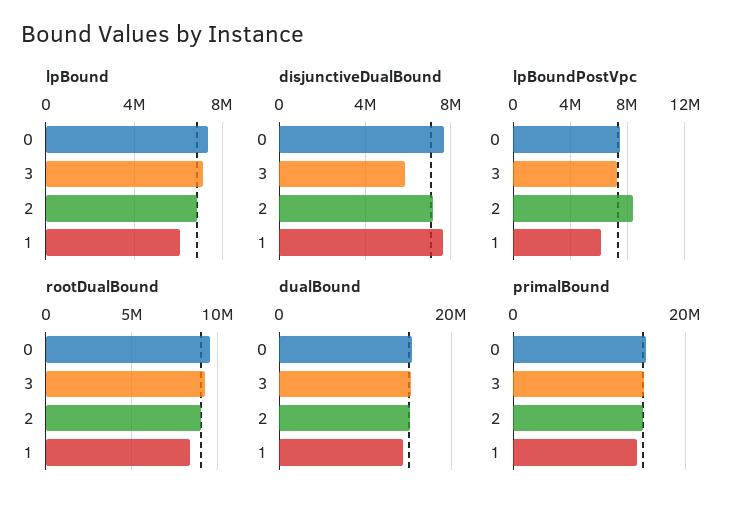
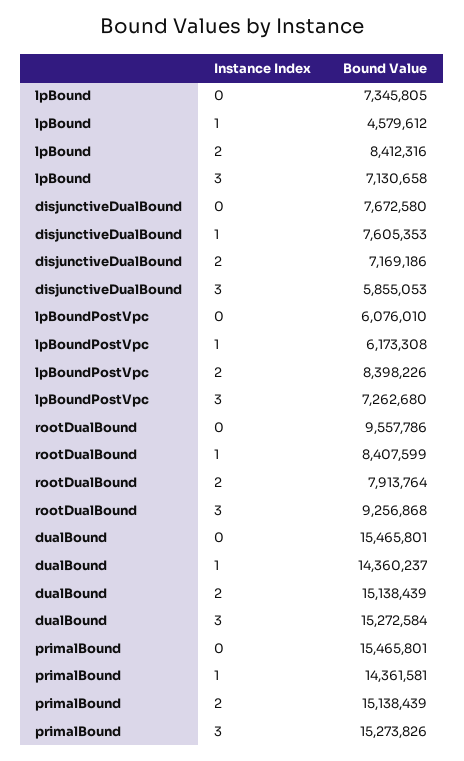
lpBound, 2: 7000000 -> 8412316
lpBound, 1: 6000000 -> 4579612
lpBoundPostVpc, 0: 7500000 -> 6076010
rootDualBound, 2: 9000000 -> 7913764

